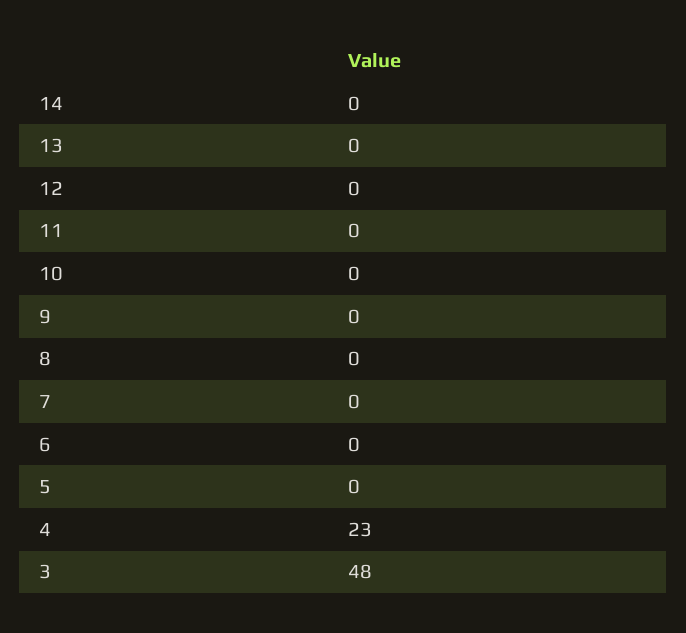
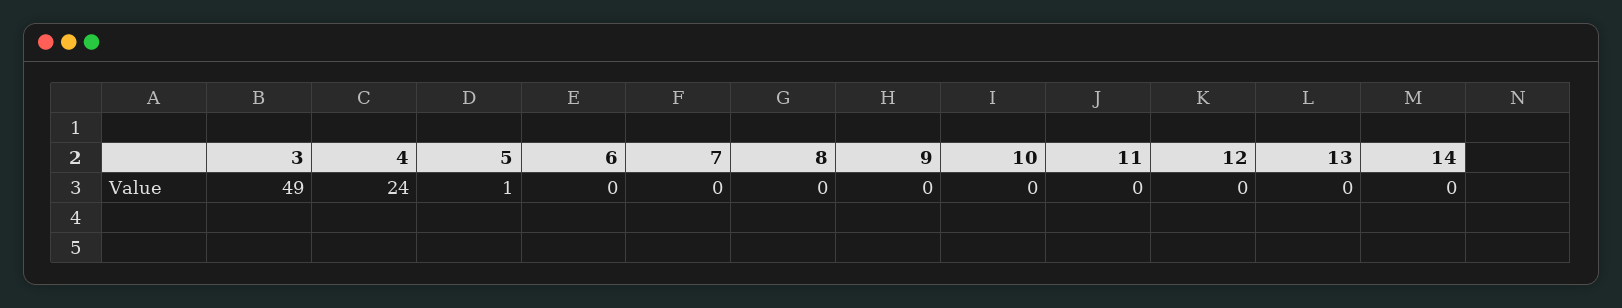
5: 0 -> 1
4: 23 -> 24
3: 48 -> 49

